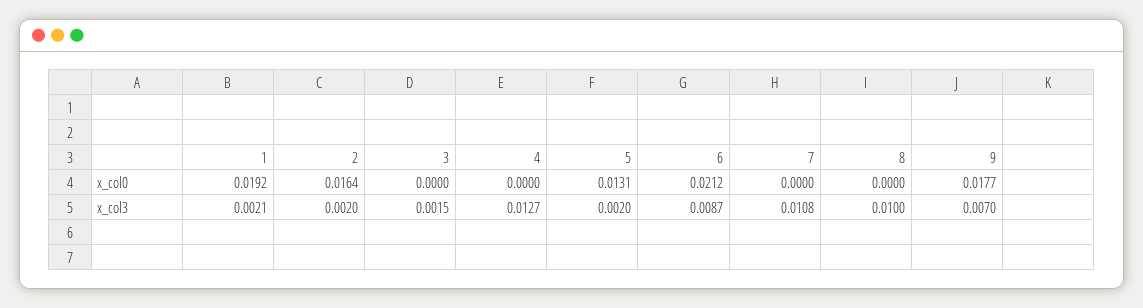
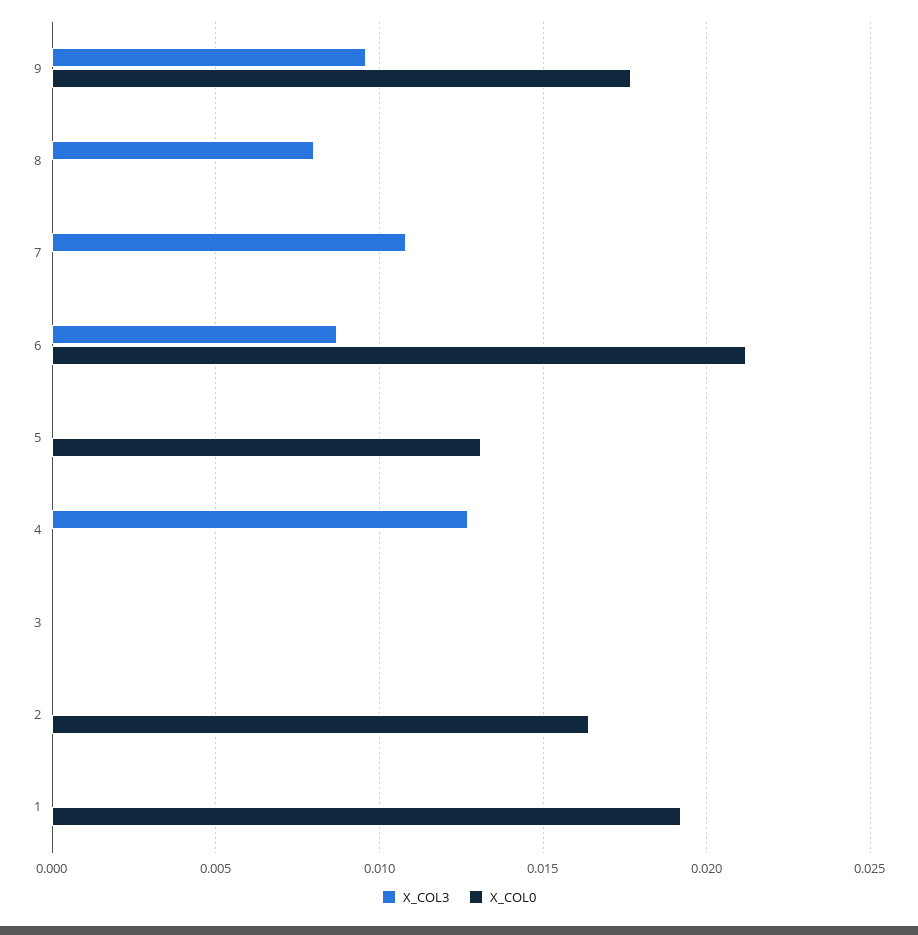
x_col3, 1: 0.0021 -> 0
x_col3, 2: 0.002 -> 0
x_col3, 3: 0.0015 -> 0
x_col3, 5: 0.002 -> 0
x_col3, 8: 0.01 -> 0.008
x_col3, 9: 0.007 -> 0.0095

